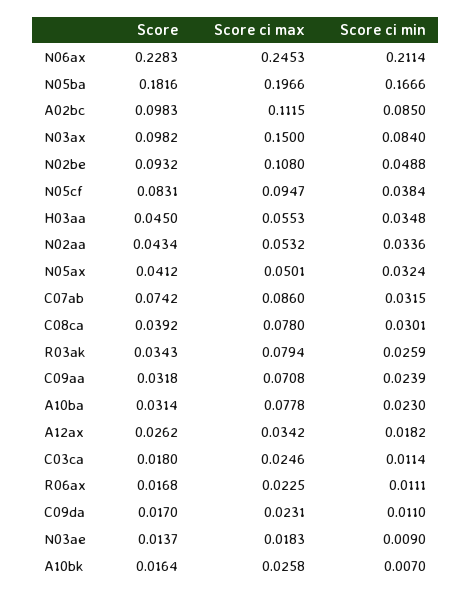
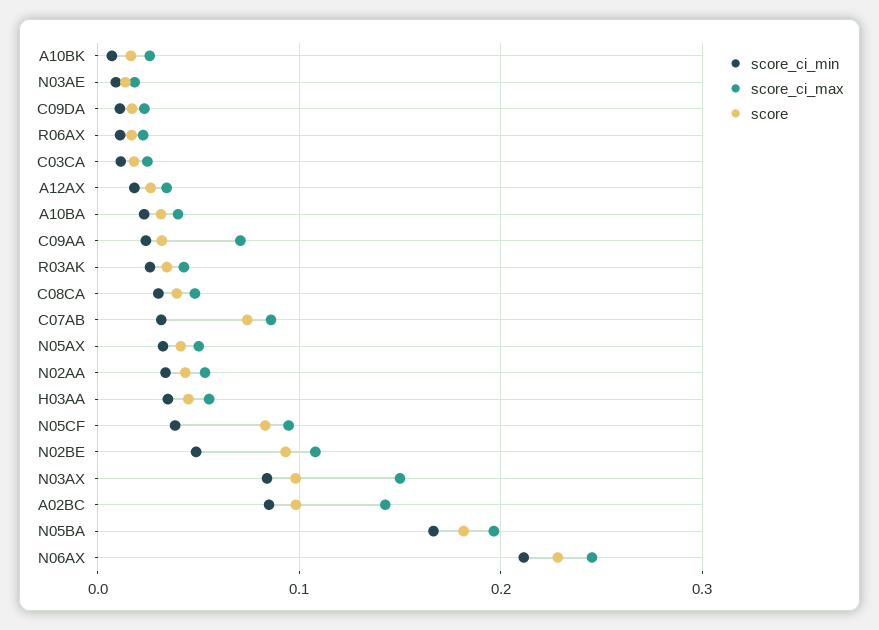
Score ci max, A02bc: 0.1115 -> 0.14
Score ci max, C08ca: 0.078 -> 0.05
Score ci max, R03ak: 0.0794 -> 0.04
Score ci max, A10ba: 0.0778 -> 0.04

